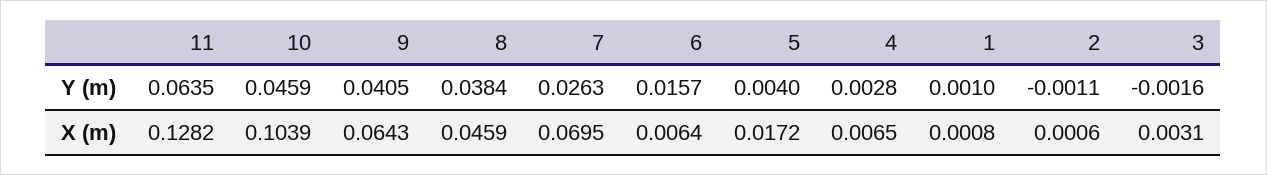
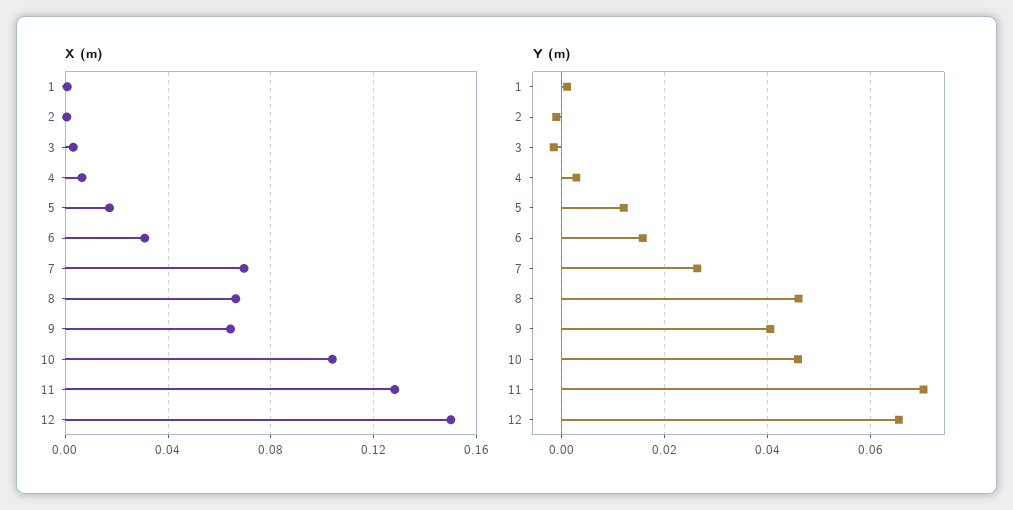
Y (m), 11: 0.0635 -> 0.07
Y (m), 8: 0.0384 -> 0.046
Y (m), 5: 0.004 -> 0.012
X (m), 8: 0.0459 -> 0.065
X (m), 6: 0.0064 -> 0.03
X (m), 12: none -> 0.15
Y (m), 12: none -> 0.066

